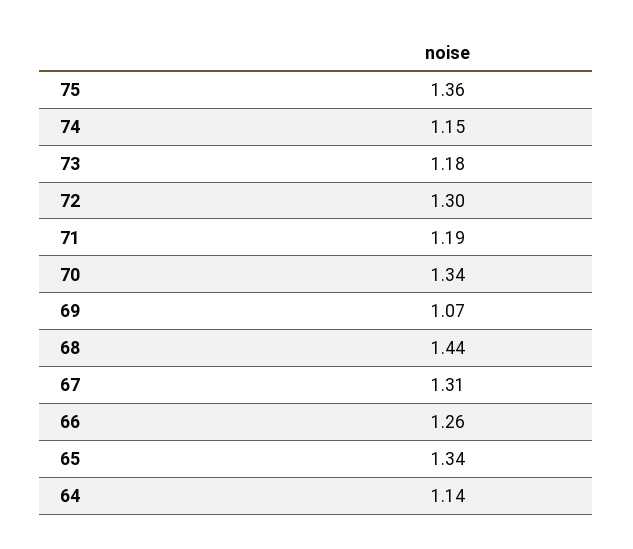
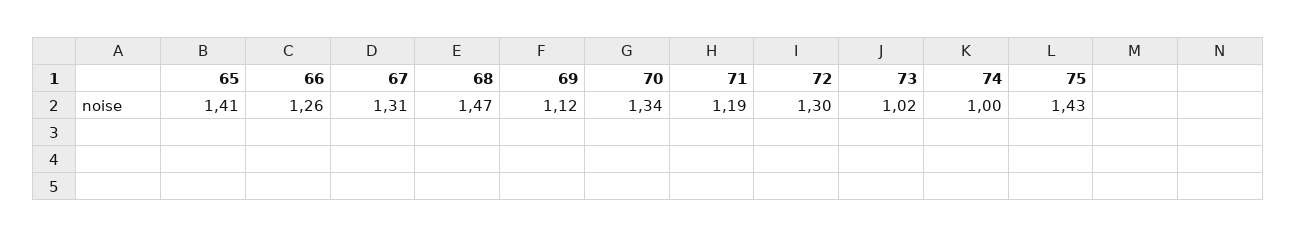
75: 1.36 -> 1.43
74: 1.15 -> 1
73: 1.18 -> 1.02
69: 1.07 -> 1.12
68: 1.44 -> 1.47
65: 1.34 -> 1.41
64: 1.14 -> none

